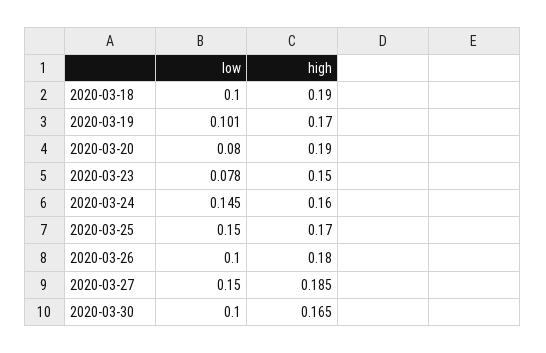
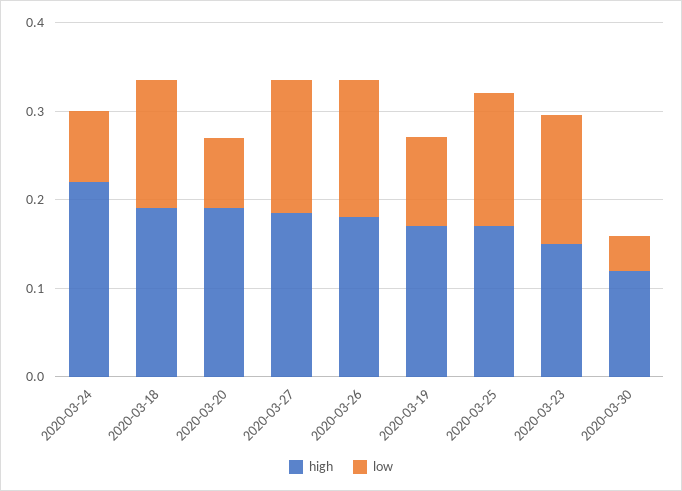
low, 2020-03-18: 0.1 -> 0.14
low, 2020-03-23: 0.078 -> 0.14
low, 2020-03-24: 0.145 -> 0.08
high, 2020-03-24: 0.16 -> 0.22
low, 2020-03-26: 0.1 -> 0.16
low, 2020-03-30: 0.1 -> 0.04
high, 2020-03-30: 0.165 -> 0.12

